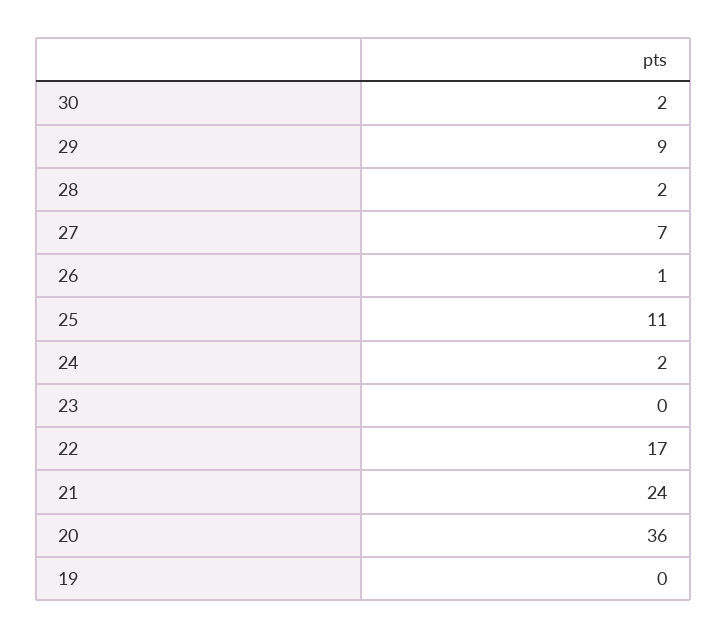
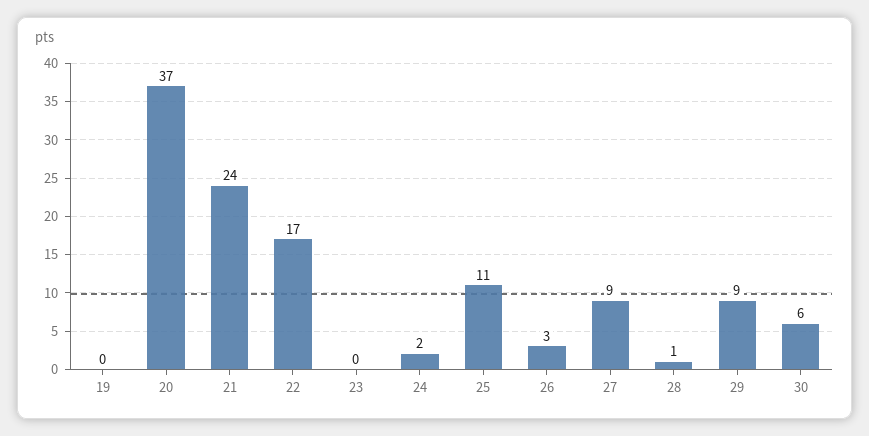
30: 2 -> 6
28: 2 -> 1
27: 7 -> 9
26: 1 -> 3
20: 36 -> 37

